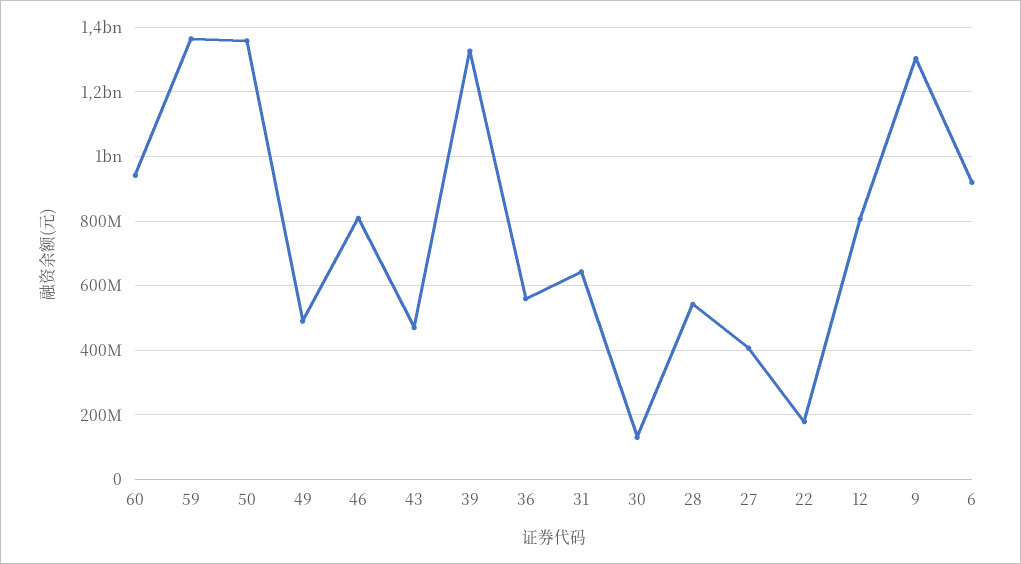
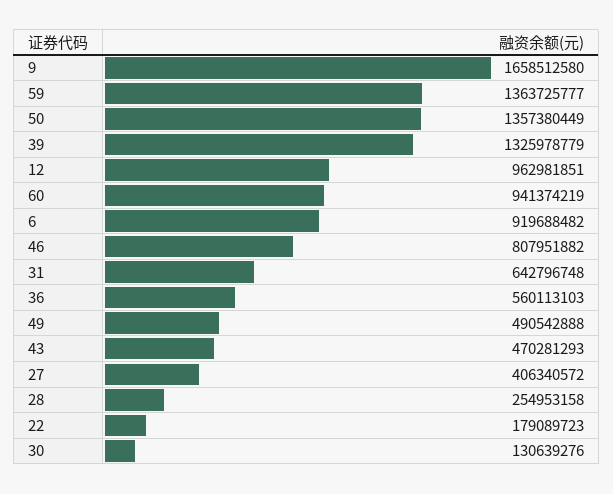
28: 540000000 -> 254953158
12: 800000000 -> 962981851
9: 1300000000 -> 1658512580

